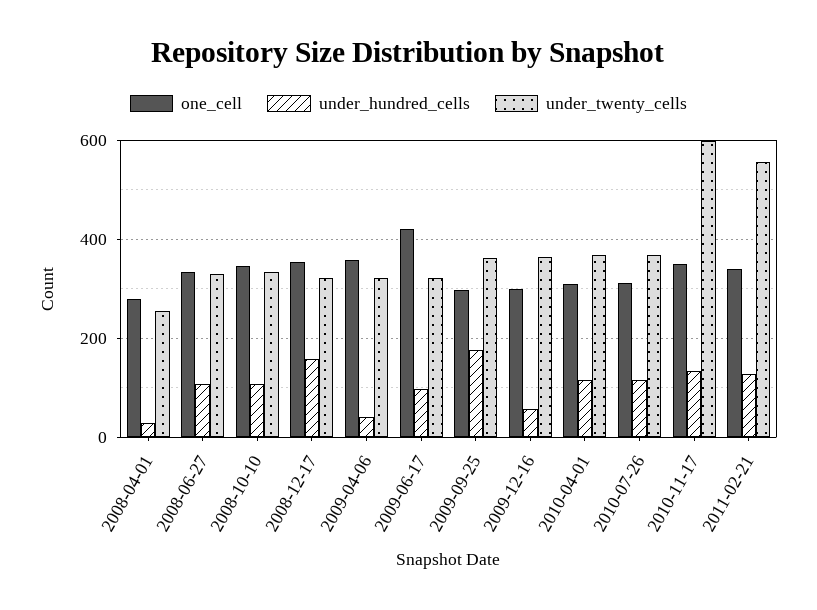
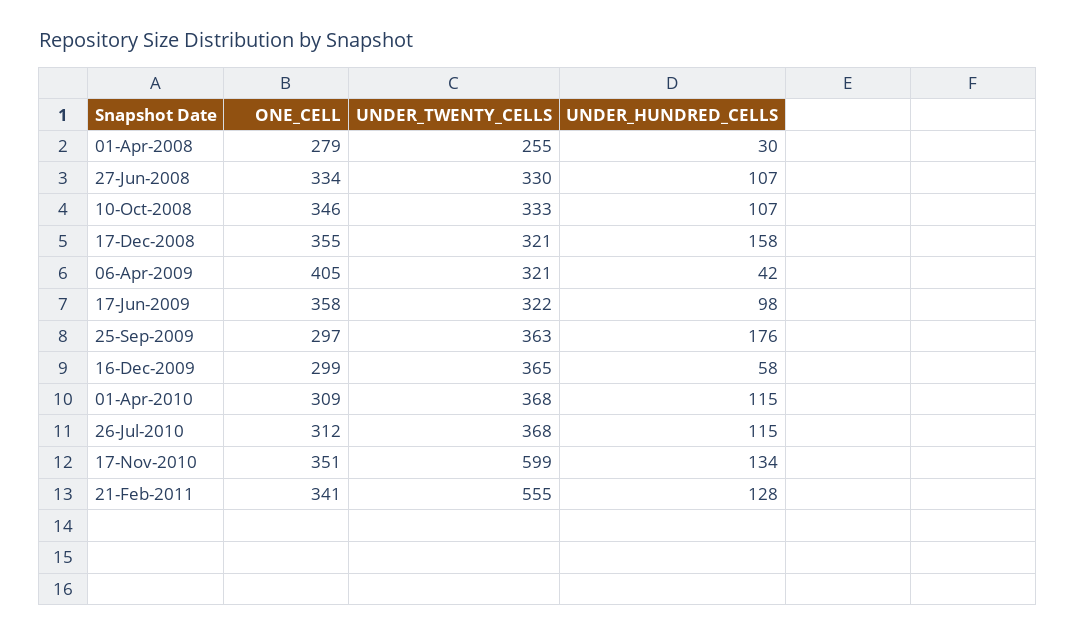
one_cell, 2009-04-06: 360 -> 405
one_cell, 2009-06-17: 420 -> 358

